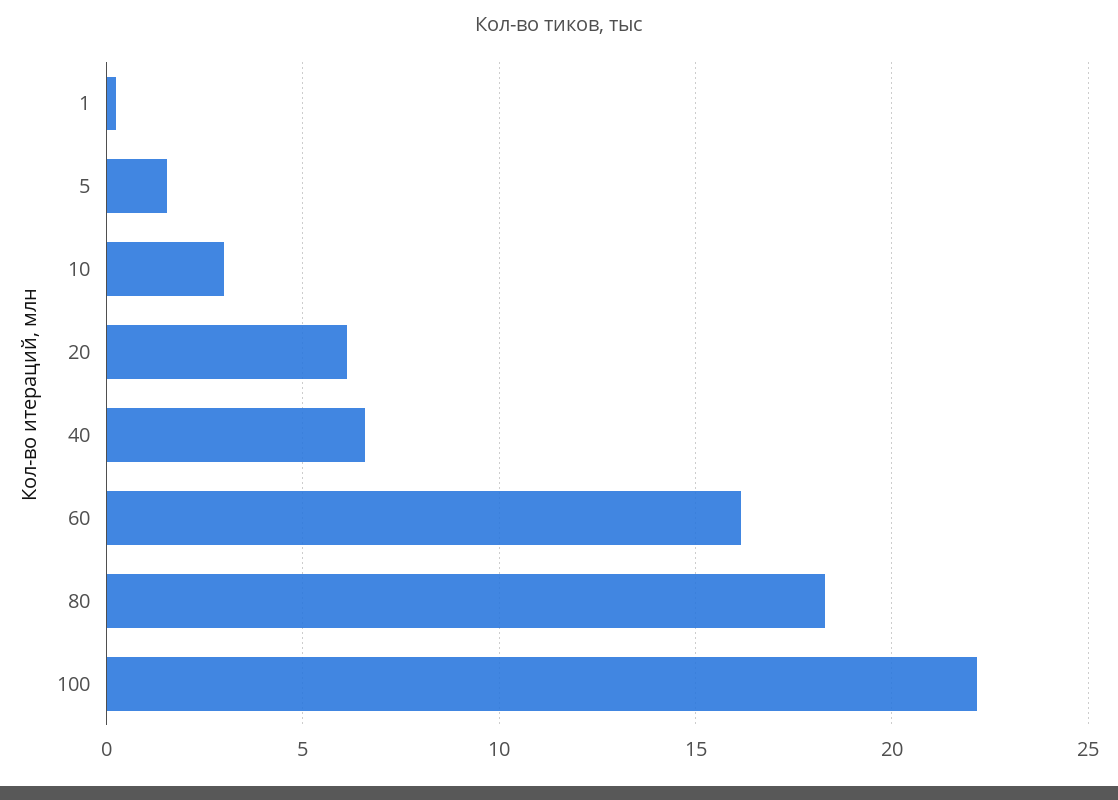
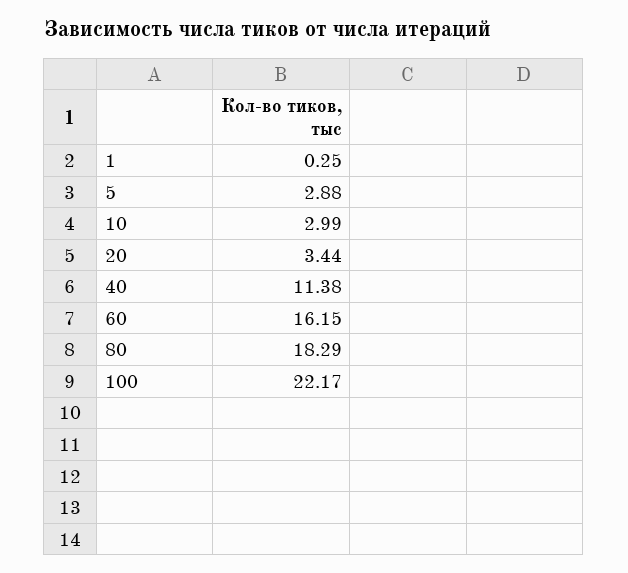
5: 1.5 -> 2.88
20: 6 -> 3.44
40: 6.5 -> 11.38

